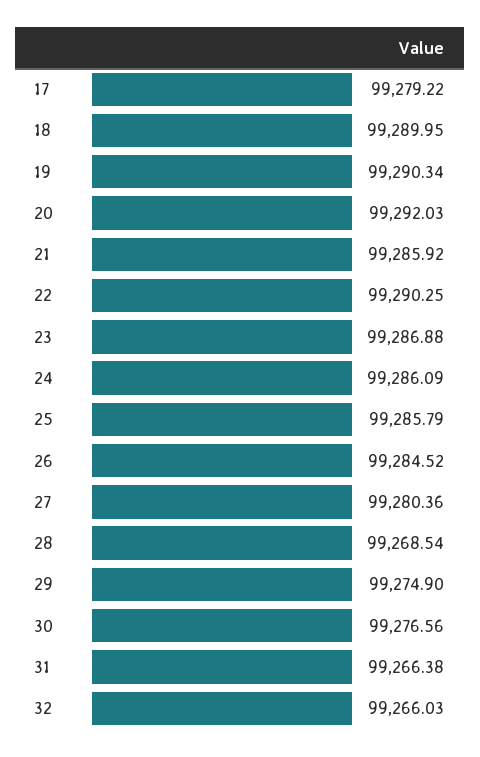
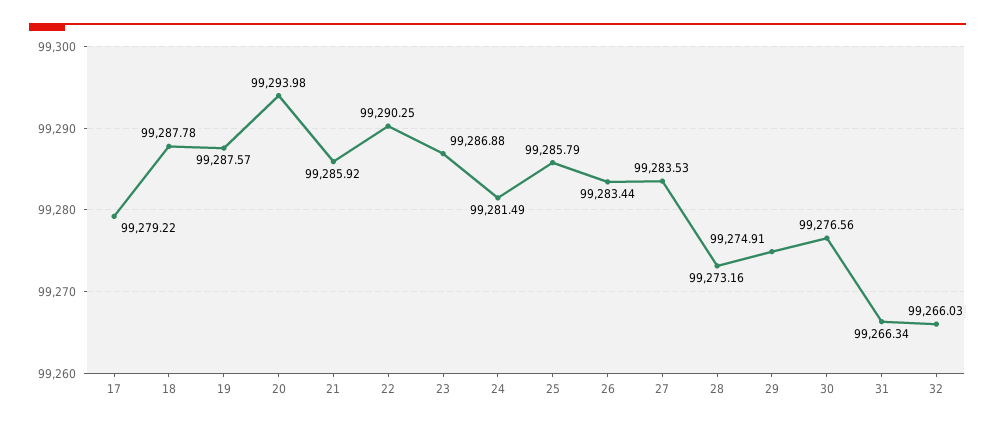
18: 99289.95 -> 99287.78
19: 99290.34 -> 99287.57
20: 99292.03 -> 99293.98
24: 99286.09 -> 99281.49
26: 99284.52 -> 99283.44
27: 99280.36 -> 99283.53
28: 99268.54 -> 99273.16
29: 99274.9 -> 99274.91
31: 99266.38 -> 99266.34

